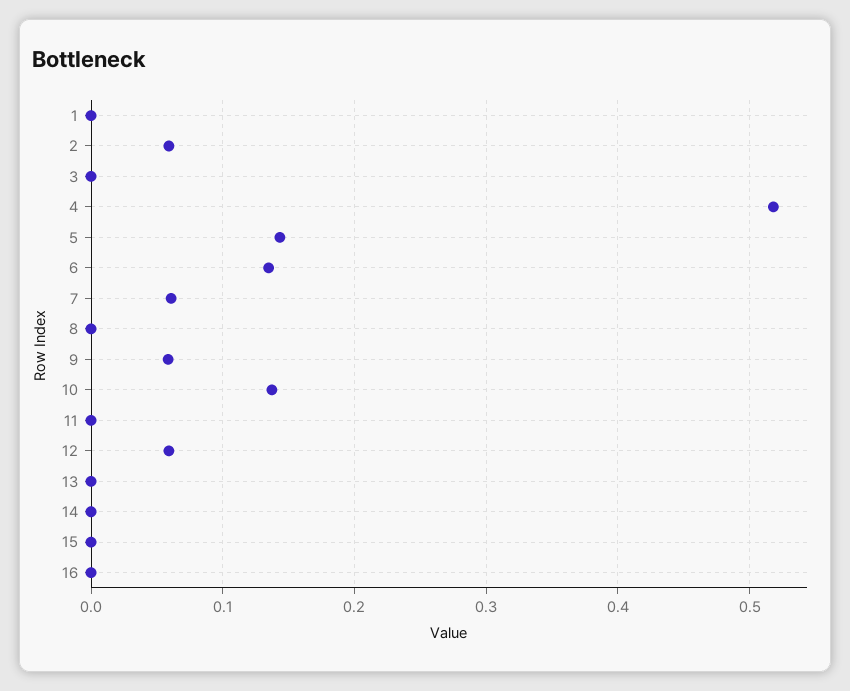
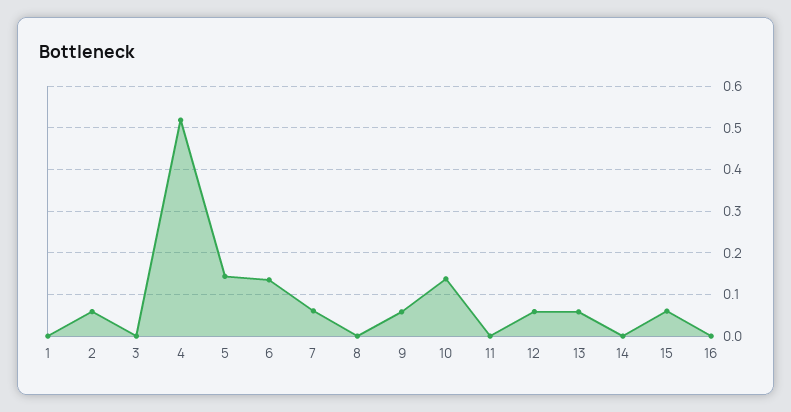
13: 0 -> 0.06
15: 0 -> 0.06

